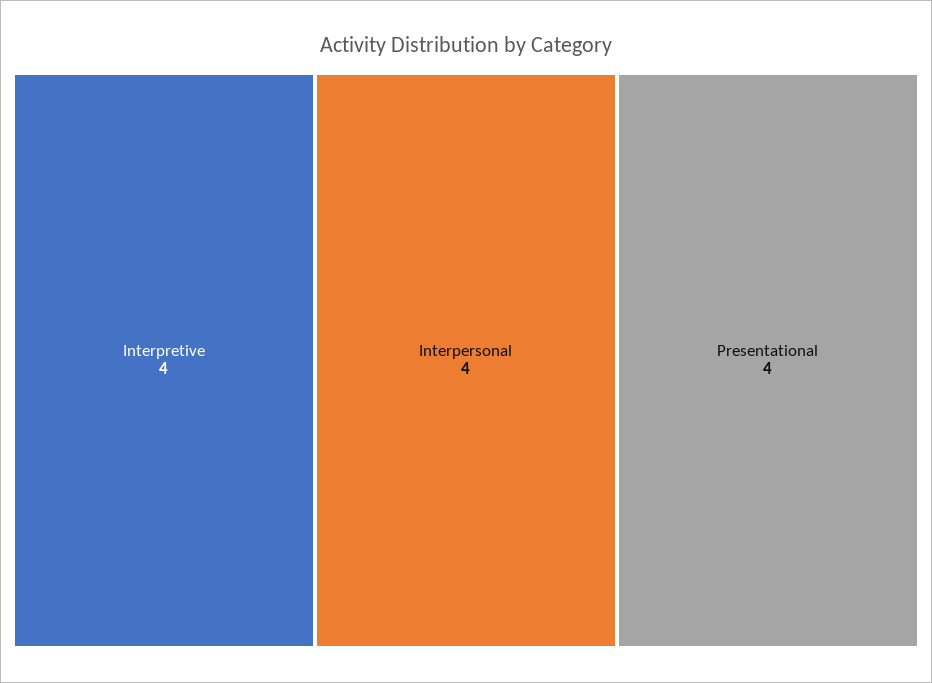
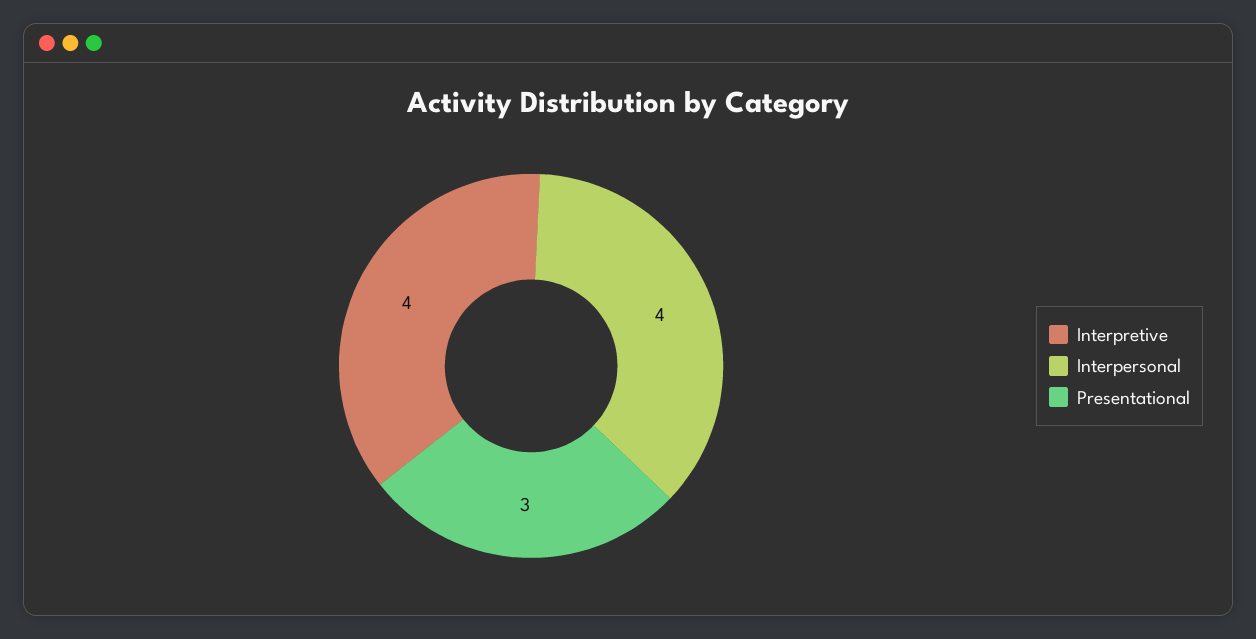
Presentational: 4 -> 3

